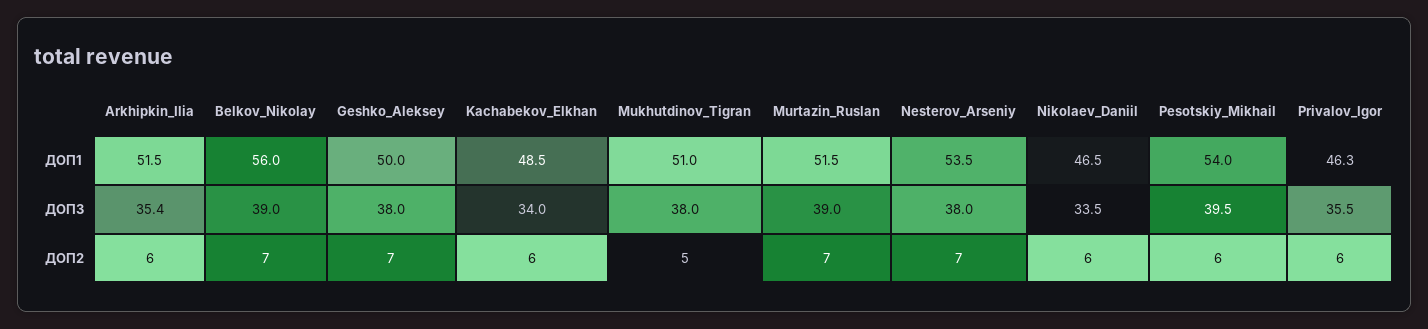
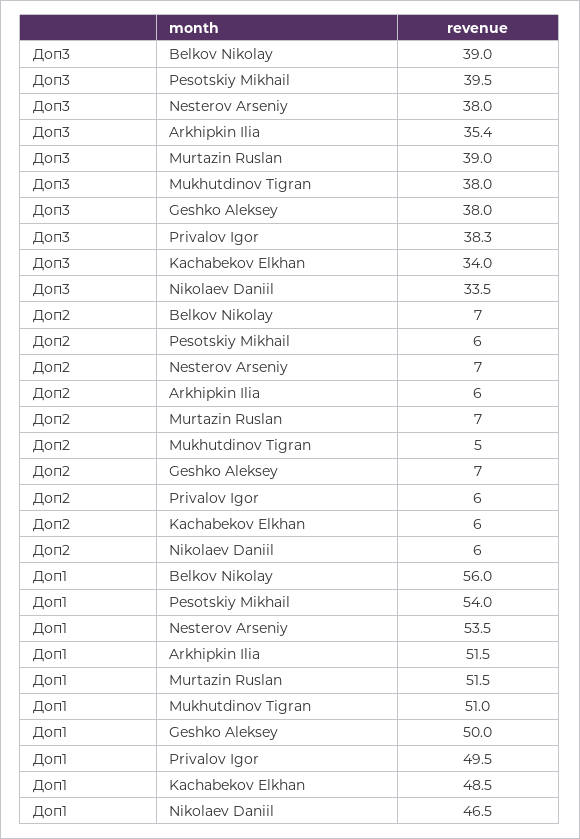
Privalov_Igor, ДОП1: 46.3 -> 49.5
Privalov_Igor, ДОП3: 35.5 -> 38.3

